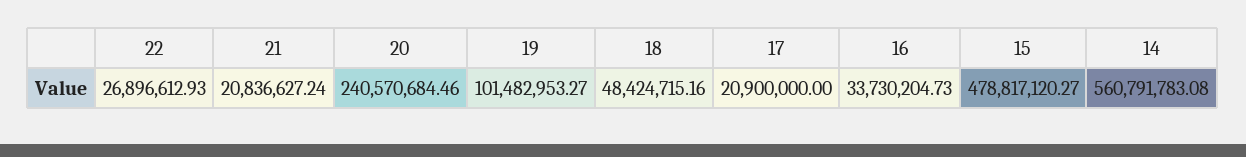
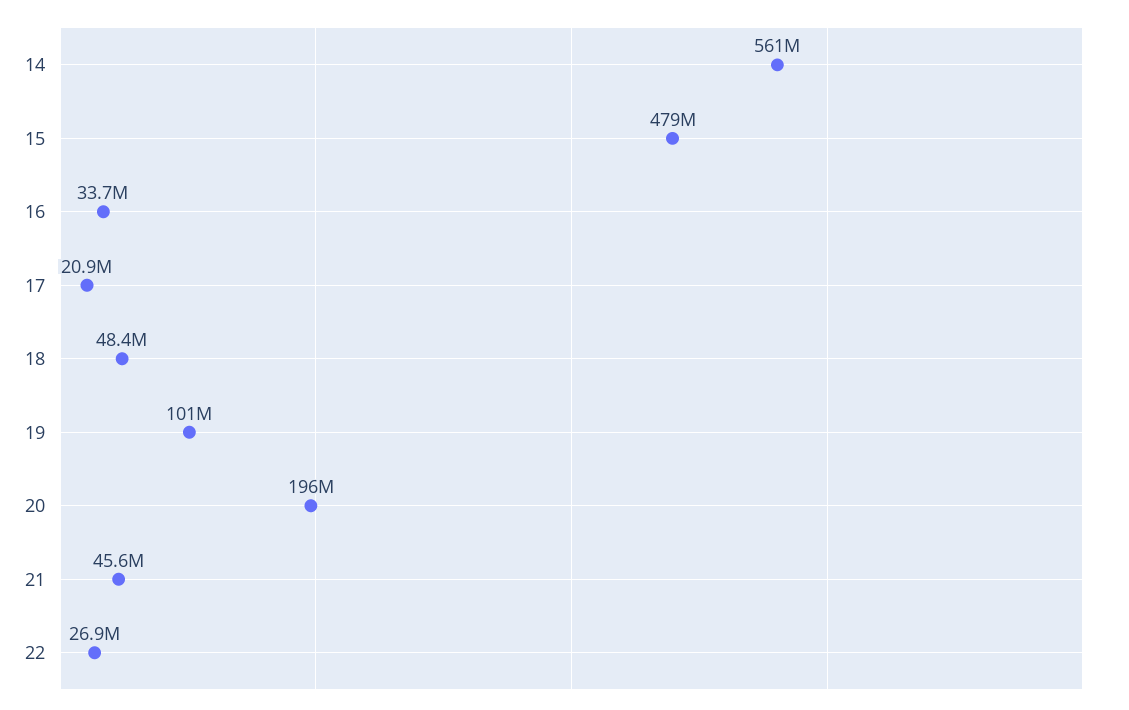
21: 20836627.24 -> 45600000
20: 240570684.46 -> 196000000

